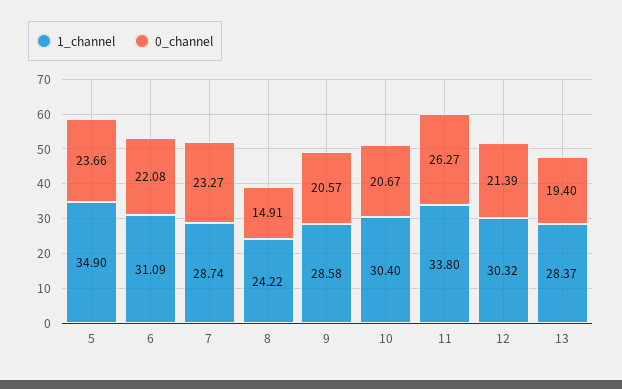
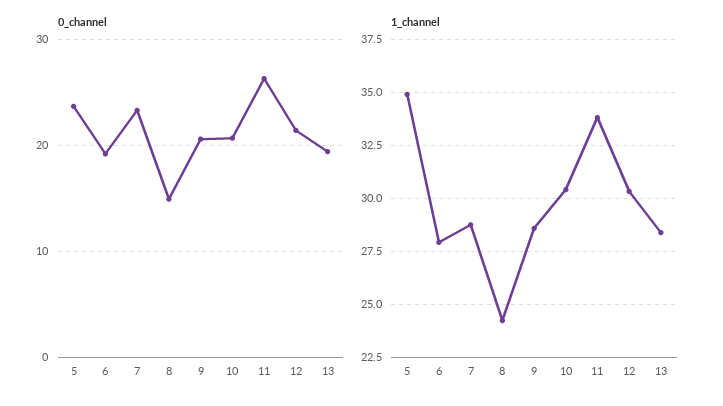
1_channel, 6: 31.09 -> 28
0_channel, 6: 22.08 -> 19

